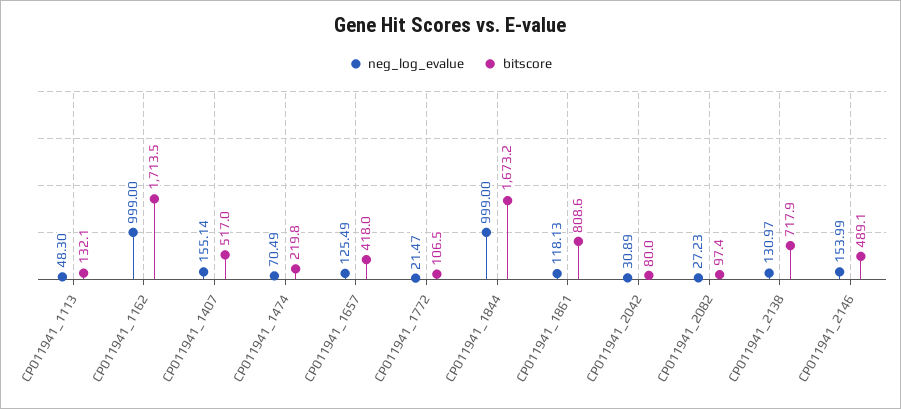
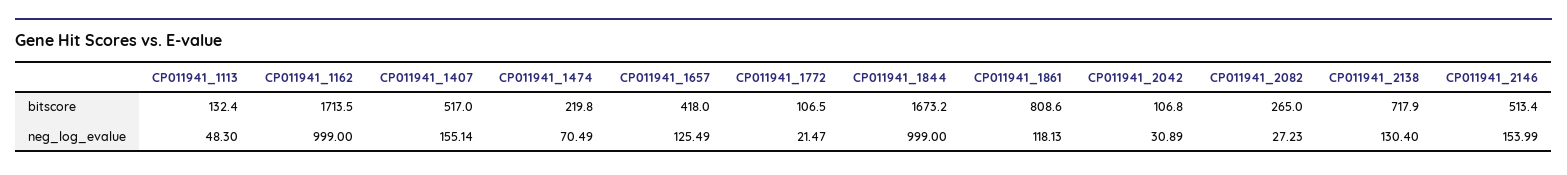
bitscore, CP011941_1113: 132.1 -> 132.4
bitscore, CP011941_2042: 80 -> 106.8
bitscore, CP011941_2082: 97.4 -> 265
neg_log_evalue, CP011941_2138: 130.97 -> 130.4
bitscore, CP011941_2146: 489.1 -> 513.4

